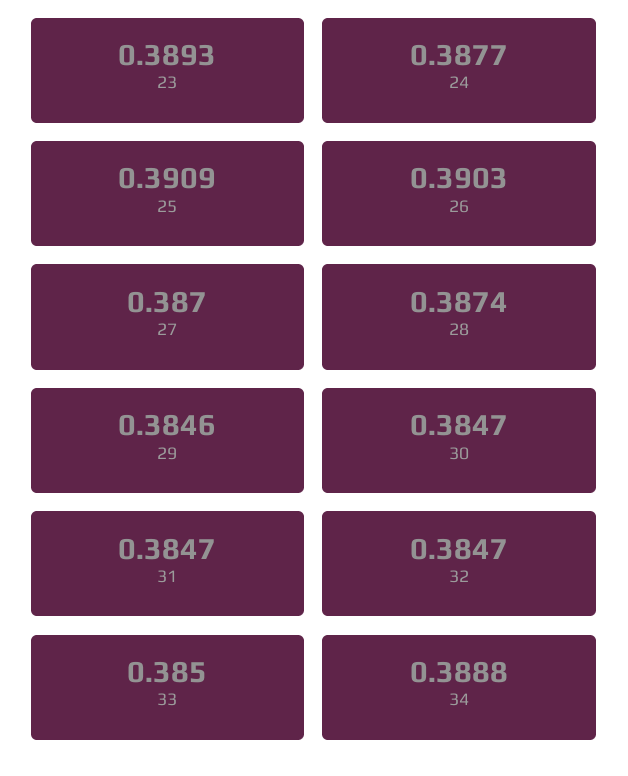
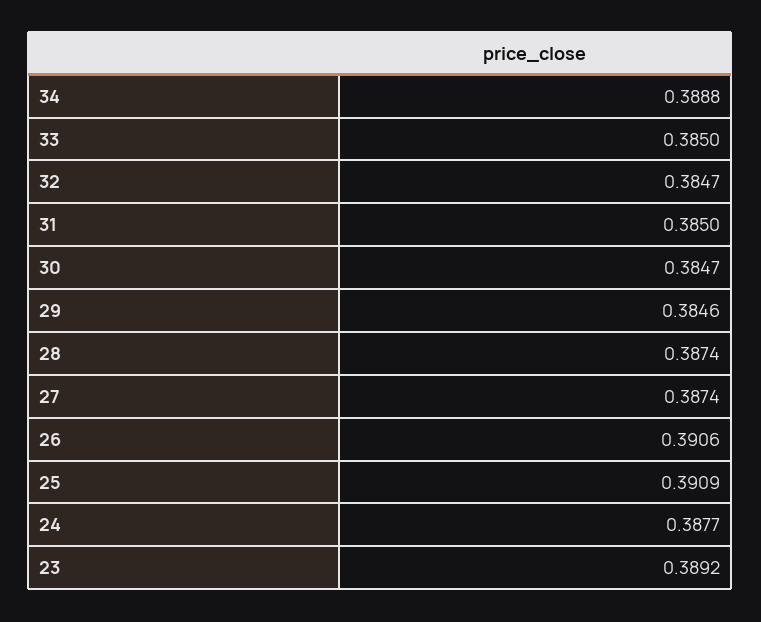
23: 0.3893 -> 0.3892
26: 0.3903 -> 0.3906
27: 0.387 -> 0.3874
31: 0.3847 -> 0.385

